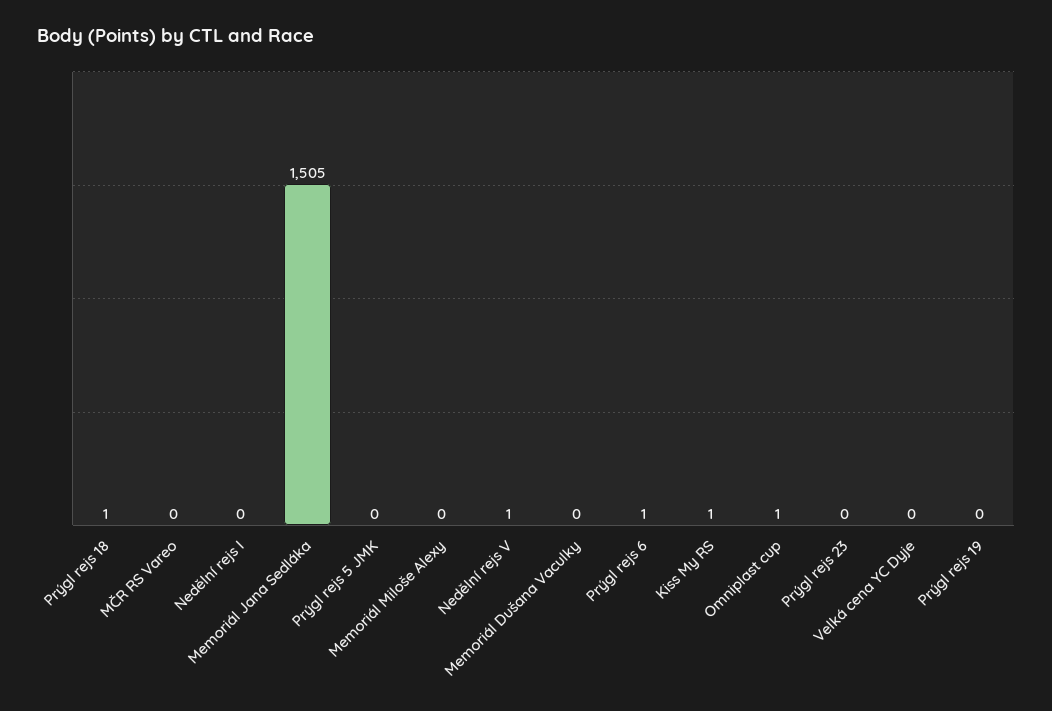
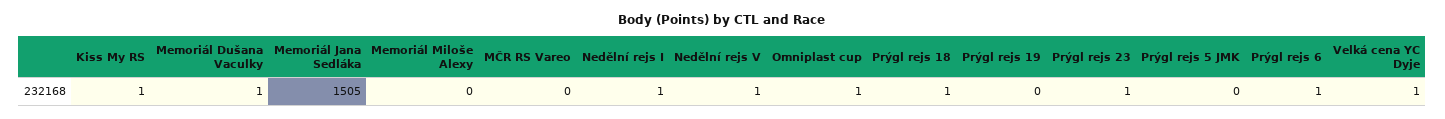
Nedělní rejs I: 0 -> 1
Memoriál Dušana Vaculky: 0 -> 1
Prýgl rejs 23: 0 -> 1
Velká cena YC Dyje: 0 -> 1

